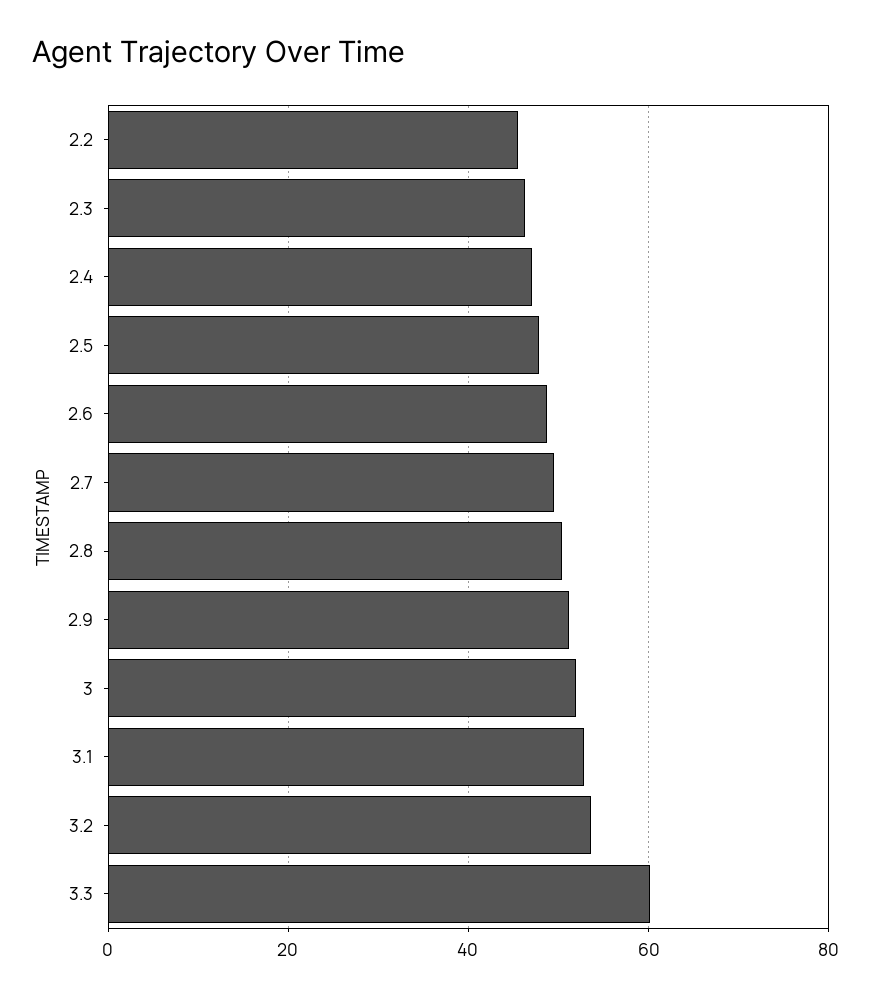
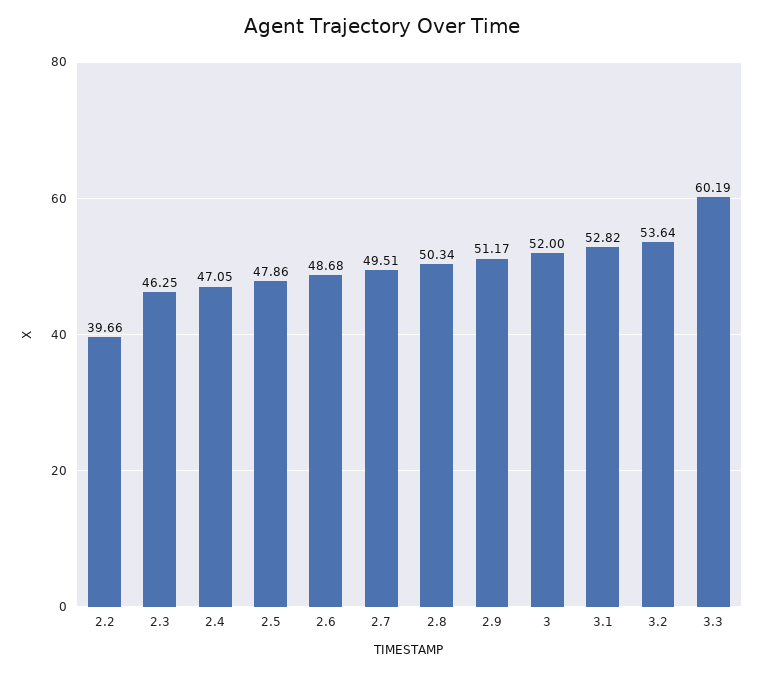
2.2: 46 -> 39.66

